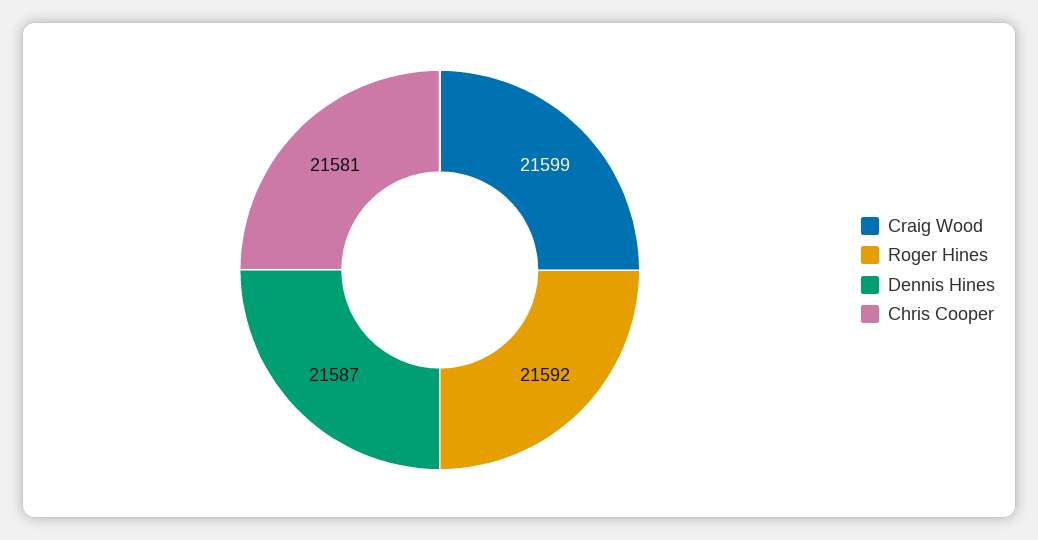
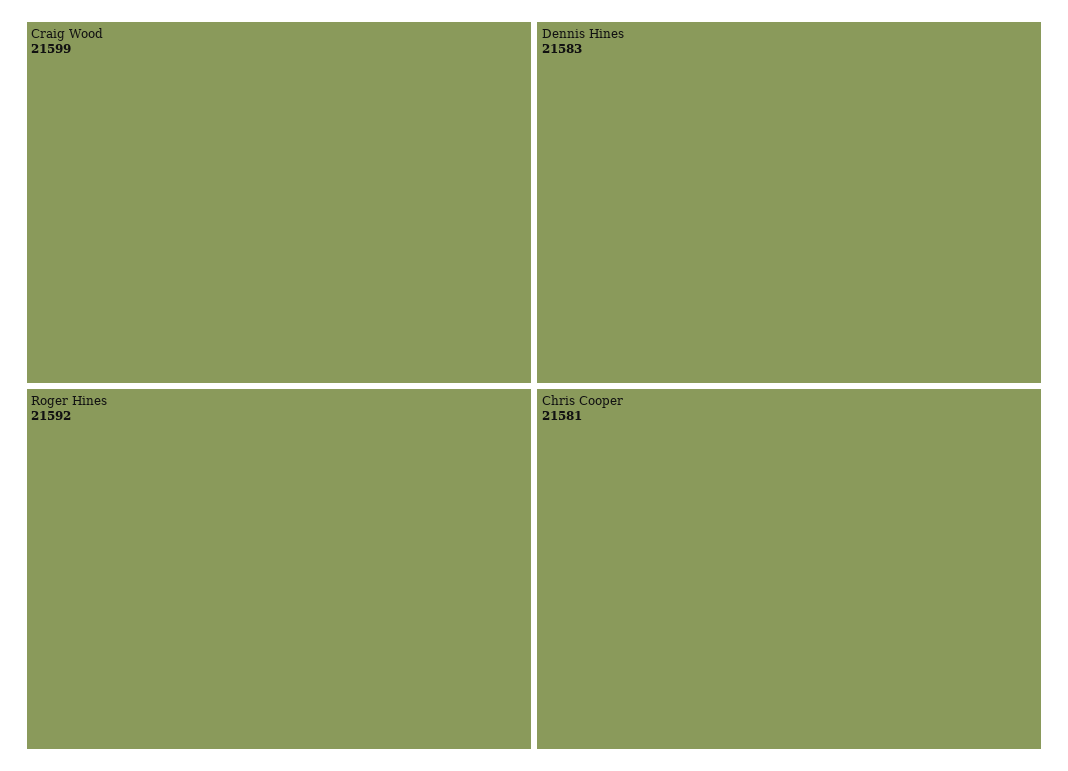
Dennis Hines: 21587 -> 21583

